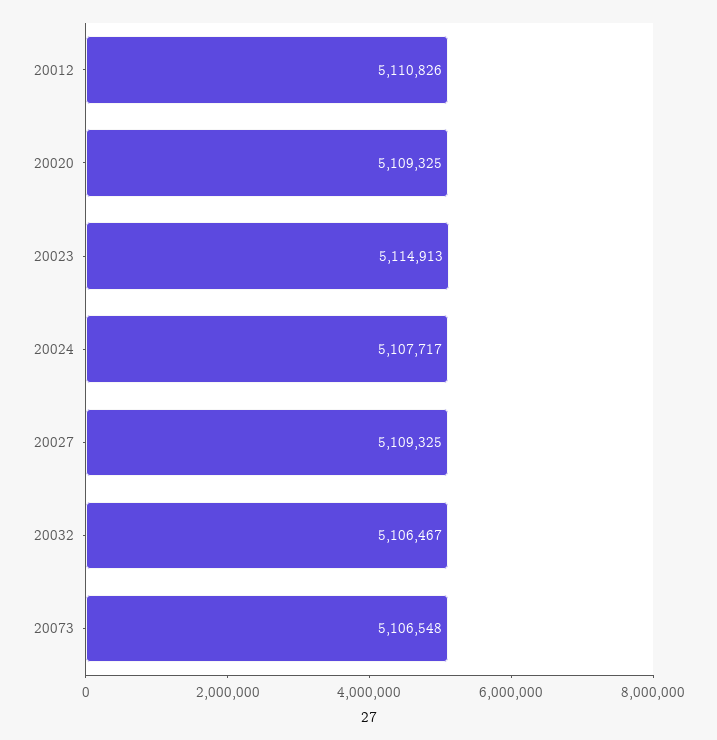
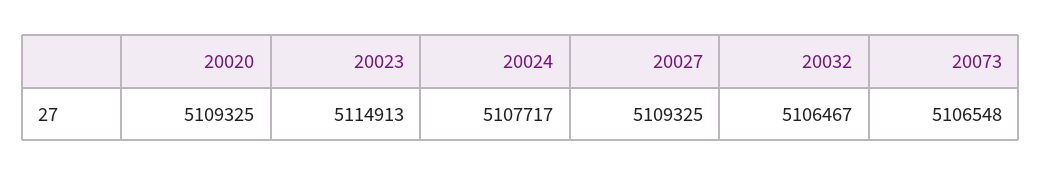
20012: 5110826 -> none

